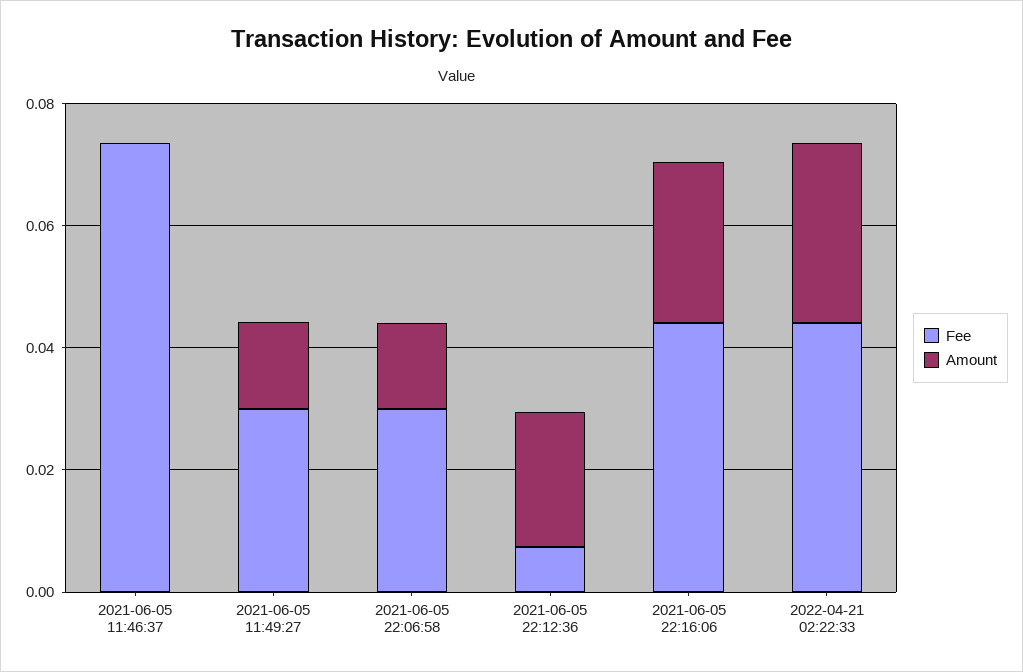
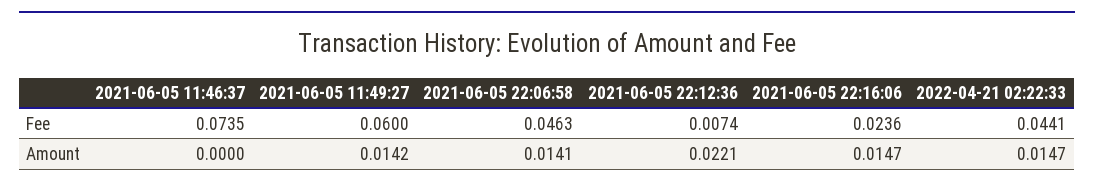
Fee, 2021-06-05 11:49:27: 0.03 -> 0.06
Fee, 2021-06-05 22:06:58: 0.03 -> 0.0463
Fee, 2021-06-05 22:16:06: 0.045 -> 0.0236
Amount, 2021-06-05 22:16:06: 0.025 -> 0.0147
Amount, 2022-04-21 02:22:33: 0.03 -> 0.0147

